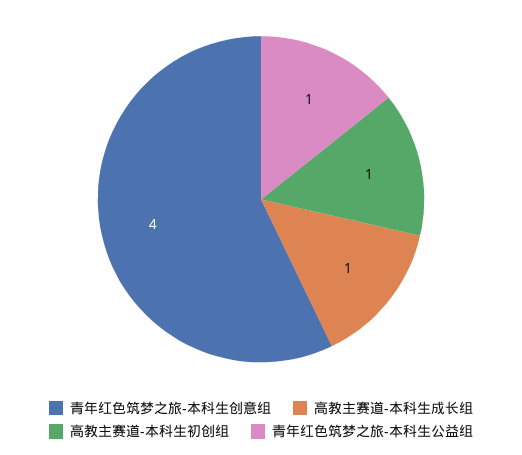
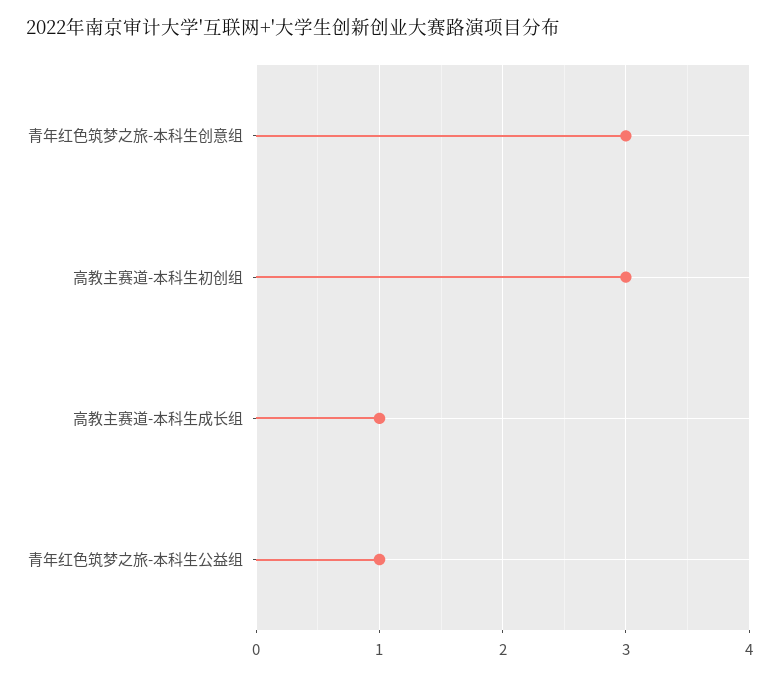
青年红色筑梦之旅-本科生创意组: 4 -> 3
高教主赛道-本科生初创组: 1 -> 3

